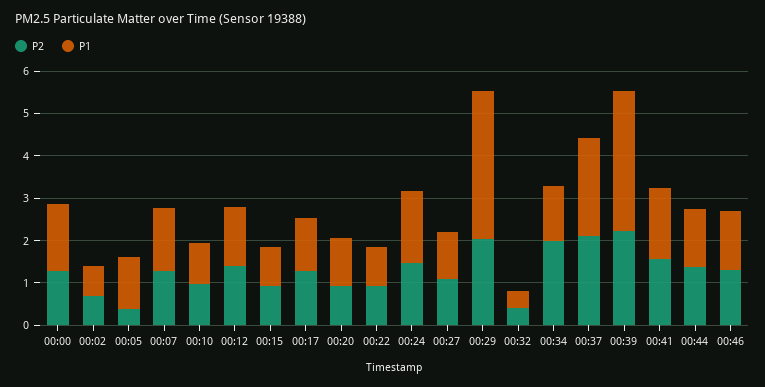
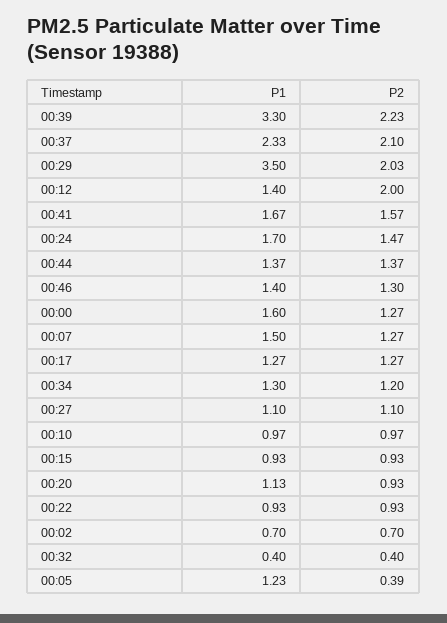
P2, 00:12: 1.4 -> 2
P2, 00:34: 2 -> 1.2

